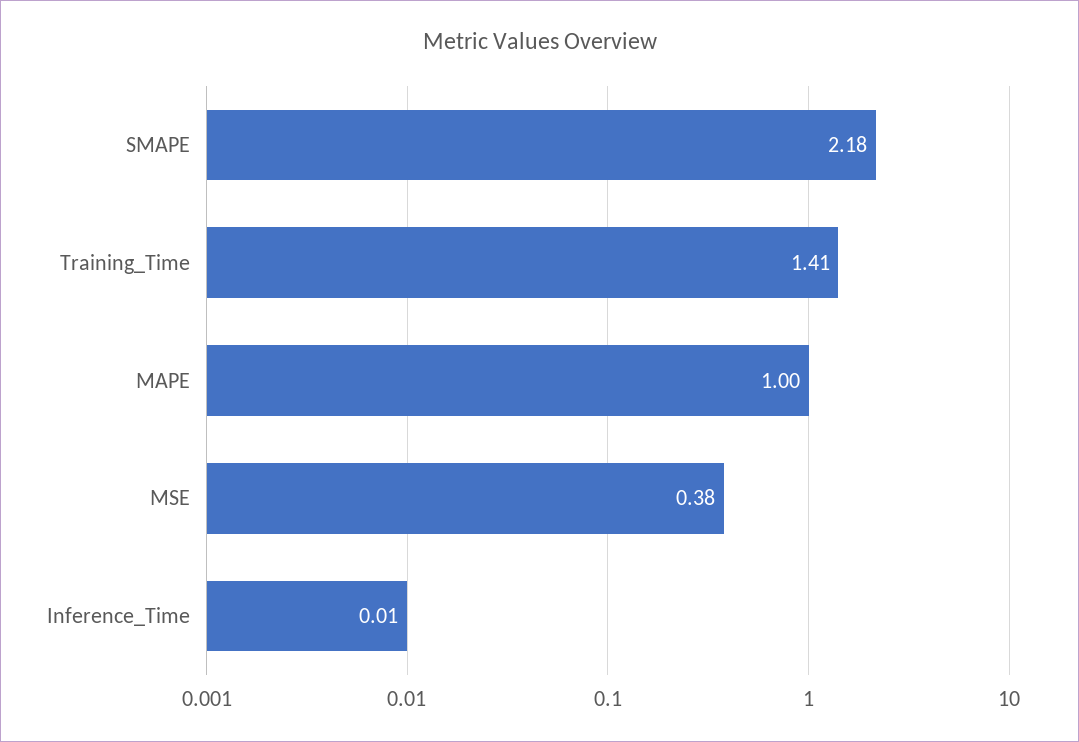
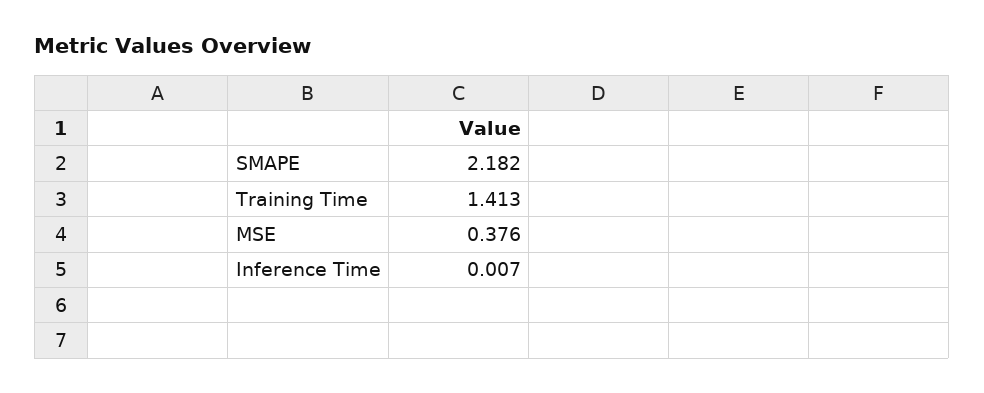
MAPE: 1 -> none

